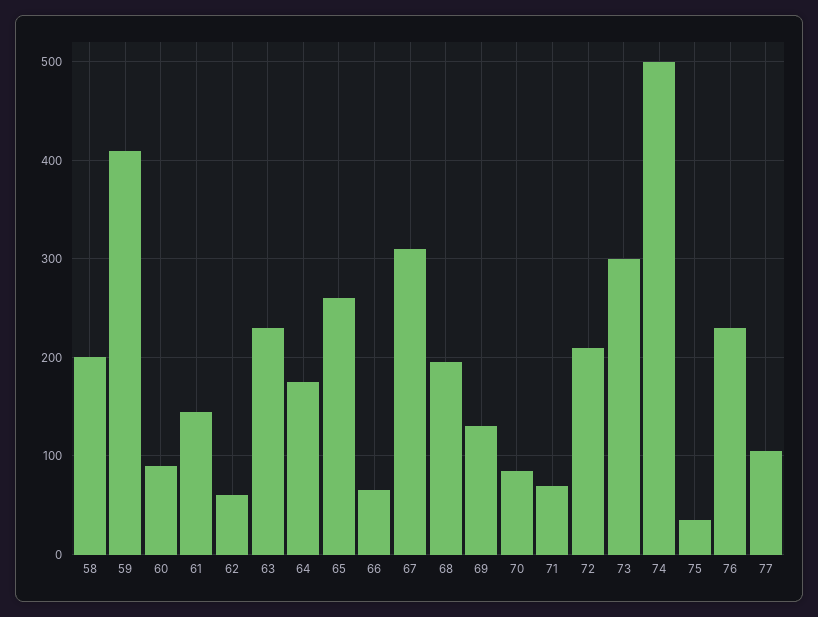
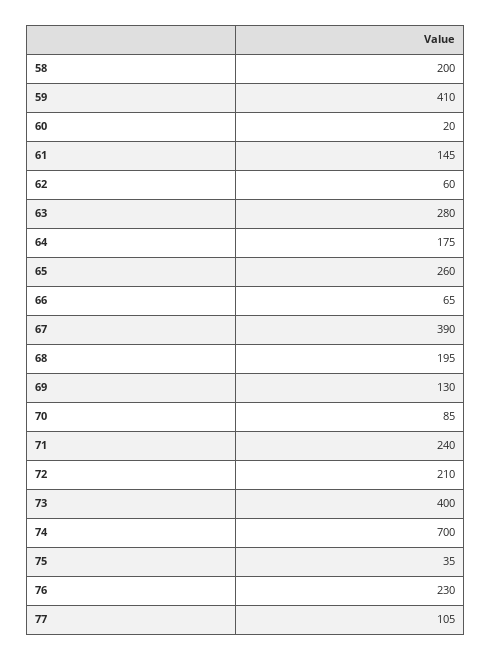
60: 90 -> 20
63: 230 -> 280
67: 310 -> 390
71: 70 -> 240
73: 300 -> 400
74: 500 -> 700

